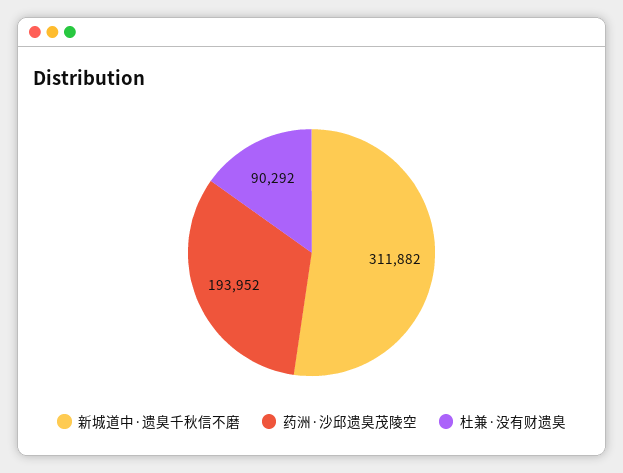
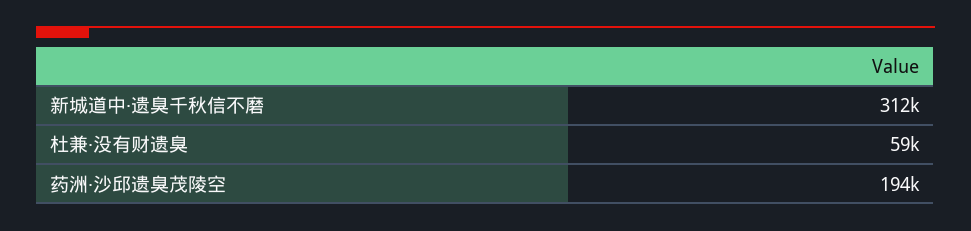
杜兼·没有财遗臭: 90292 -> 59000

